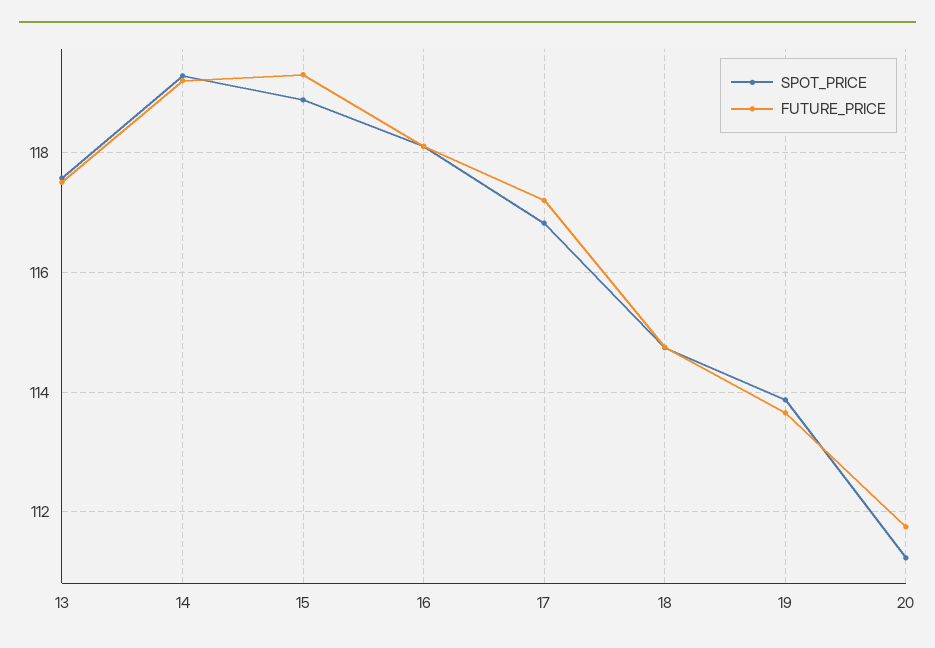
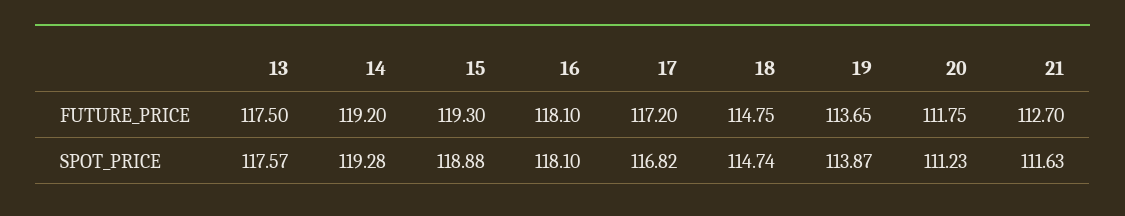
FUTURE_PRICE, 21: none -> 112.7
SPOT_PRICE, 21: none -> 111.63

